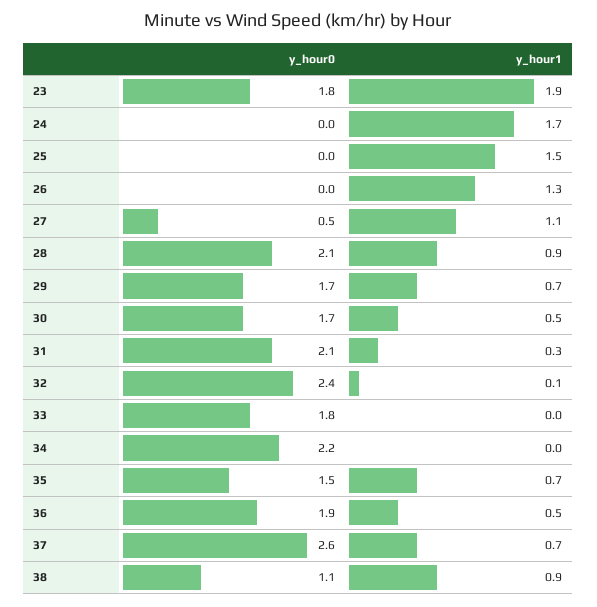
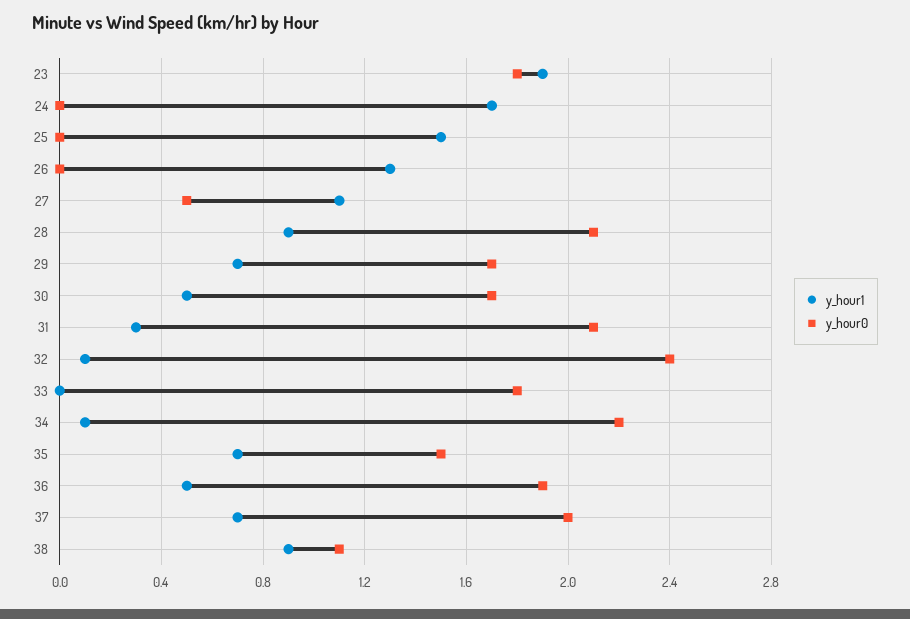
y_hour1, 34: 0 -> 0.1
y_hour0, 37: 2.6 -> 2

